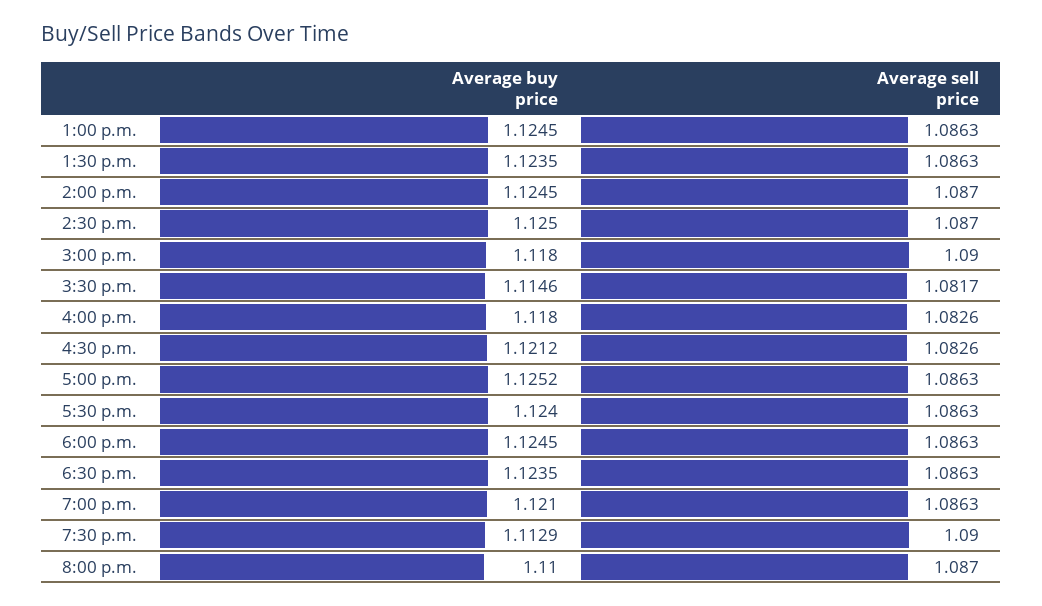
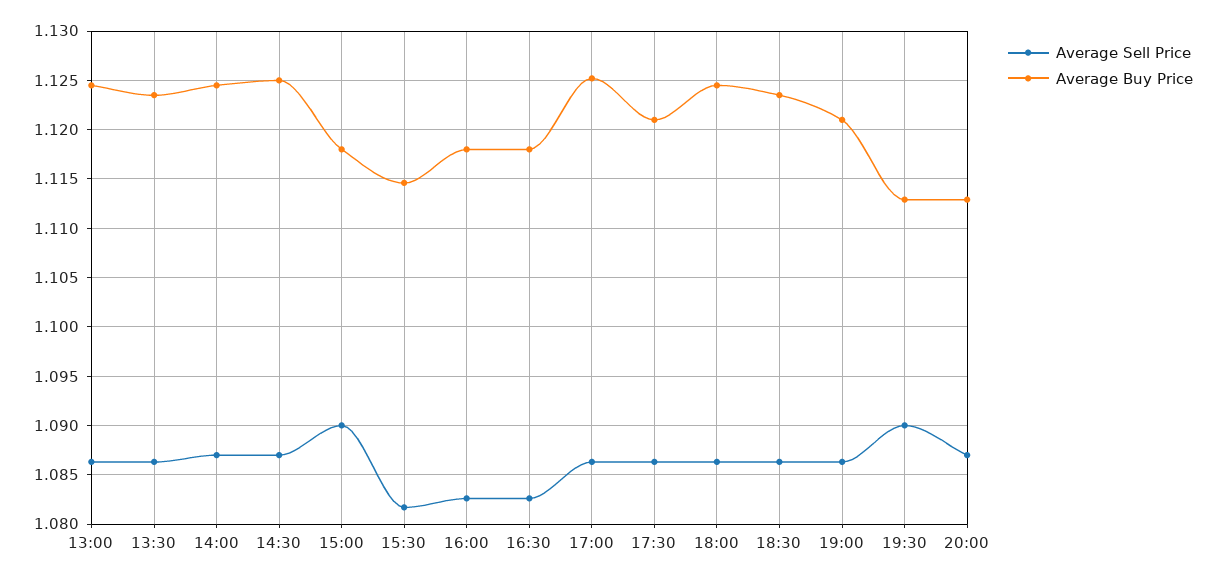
Average buy price, 4:30 p.m.: 1.1212 -> 1.118
Average buy price, 5:30 p.m.: 1.124 -> 1.121
Average buy price, 8:00 p.m.: 1.11 -> 1.113

